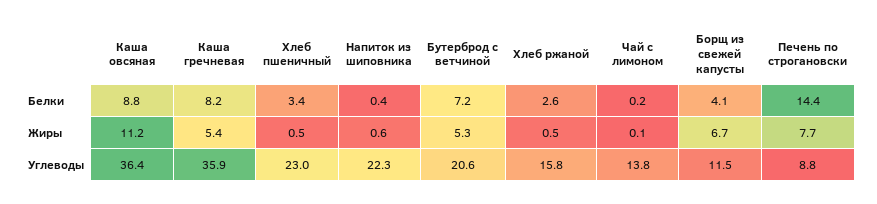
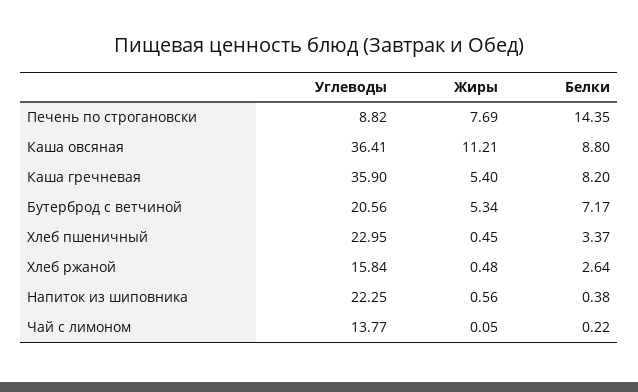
Борщ из свежей капусты, Белки: 4.1 -> none
Борщ из свежей капусты, Жиры: 6.7 -> none
Борщ из свежей капусты, Углеводы: 11.5 -> none

